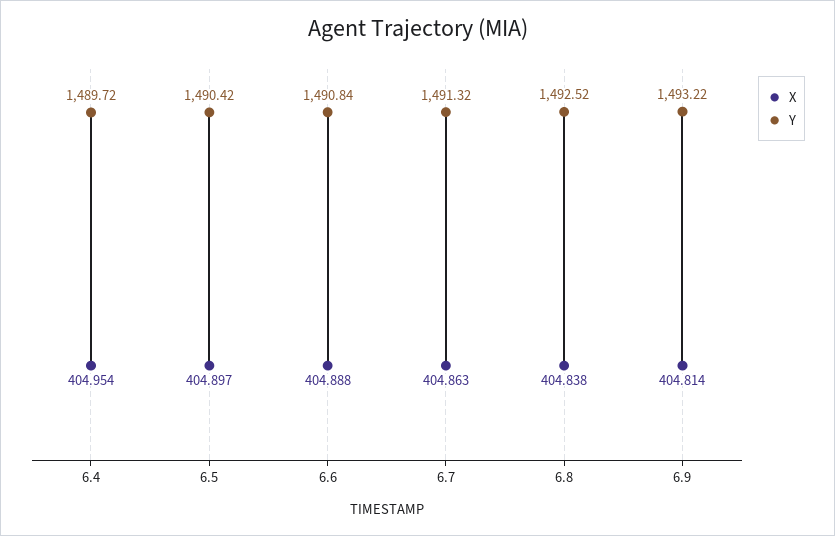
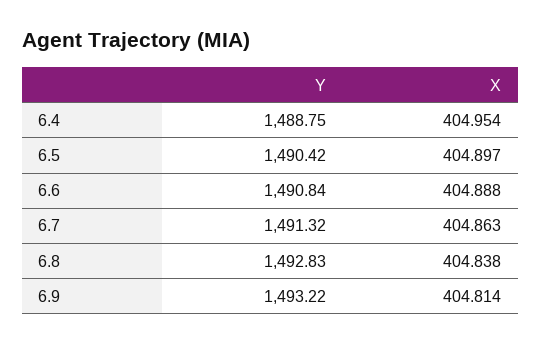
Y, 6.4: 1489.72 -> 1488.75
Y, 6.8: 1492.52 -> 1492.83

